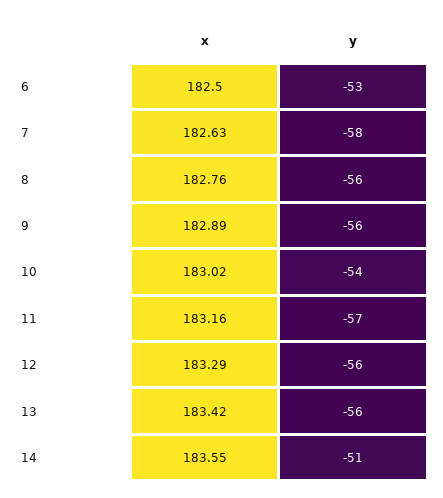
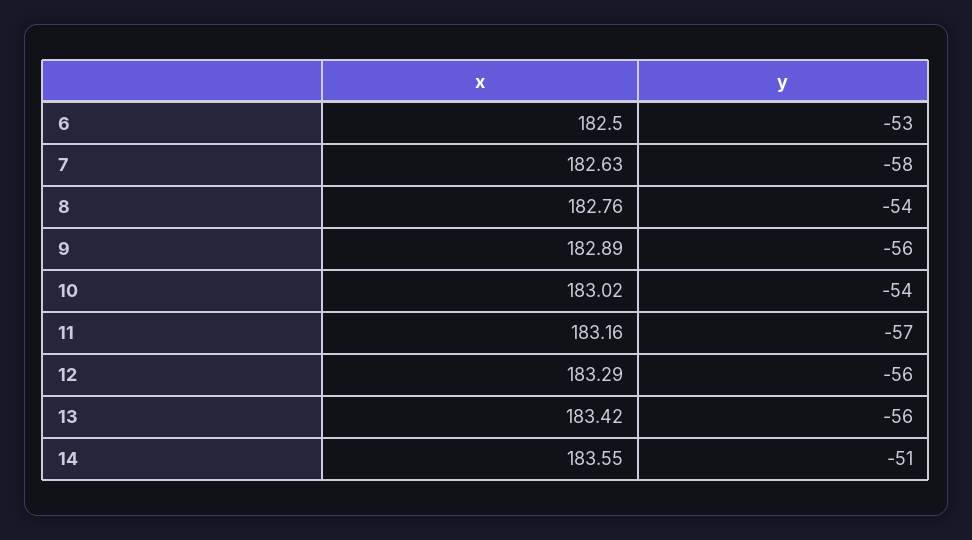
y, 8: -56 -> -54

